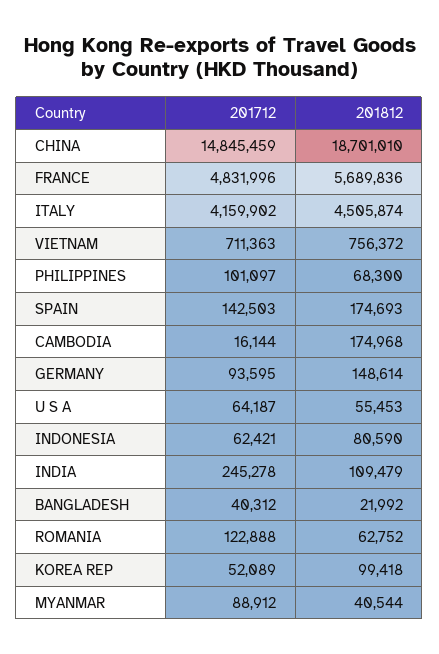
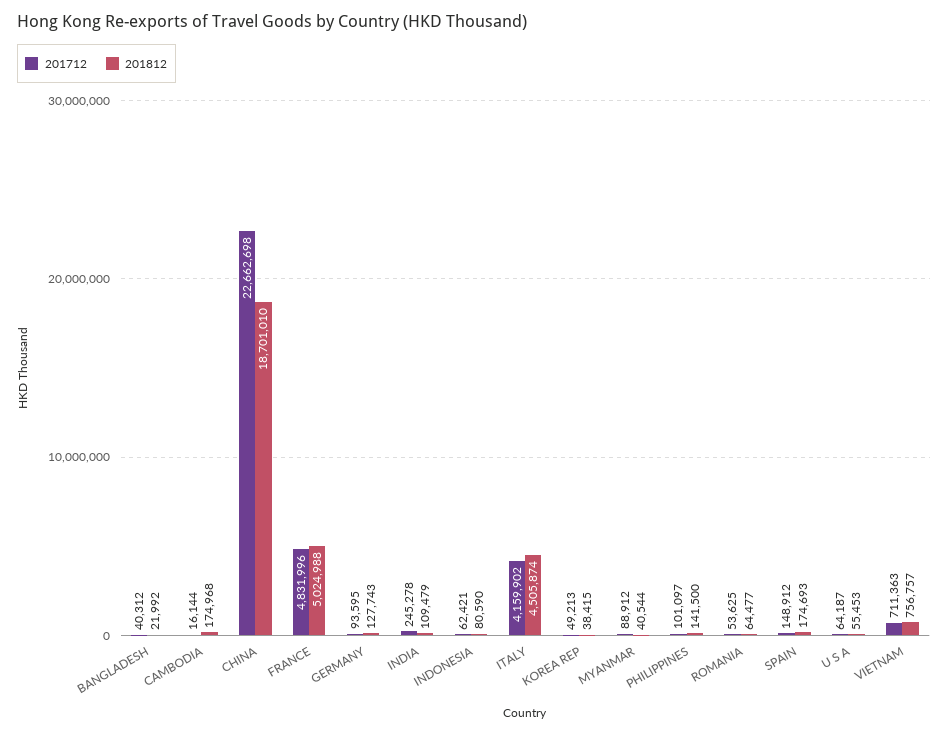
201712, CHINA: 14845459 -> 22662698
201812, FRANCE: 5689836 -> 5024988
201812, VIETNAM: 756372 -> 756757
201812, PHILIPPINES: 68300 -> 141500
201712, SPAIN: 142503 -> 148912
201812, GERMANY: 148614 -> 127743
201712, ROMANIA: 122888 -> 53625
201812, ROMANIA: 62752 -> 64477
201712, KOREA REP: 52089 -> 49213
201812, KOREA REP: 99418 -> 38415

